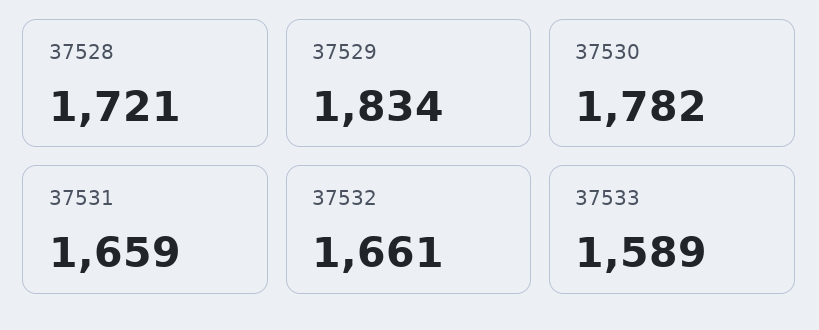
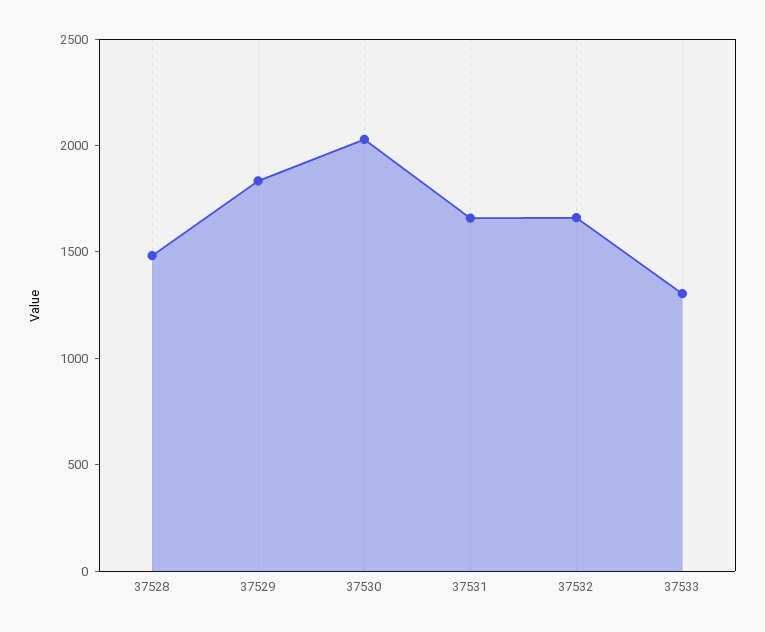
37528: 1721 -> 1500
37530: 1782 -> 2000
37533: 1589 -> 1300

